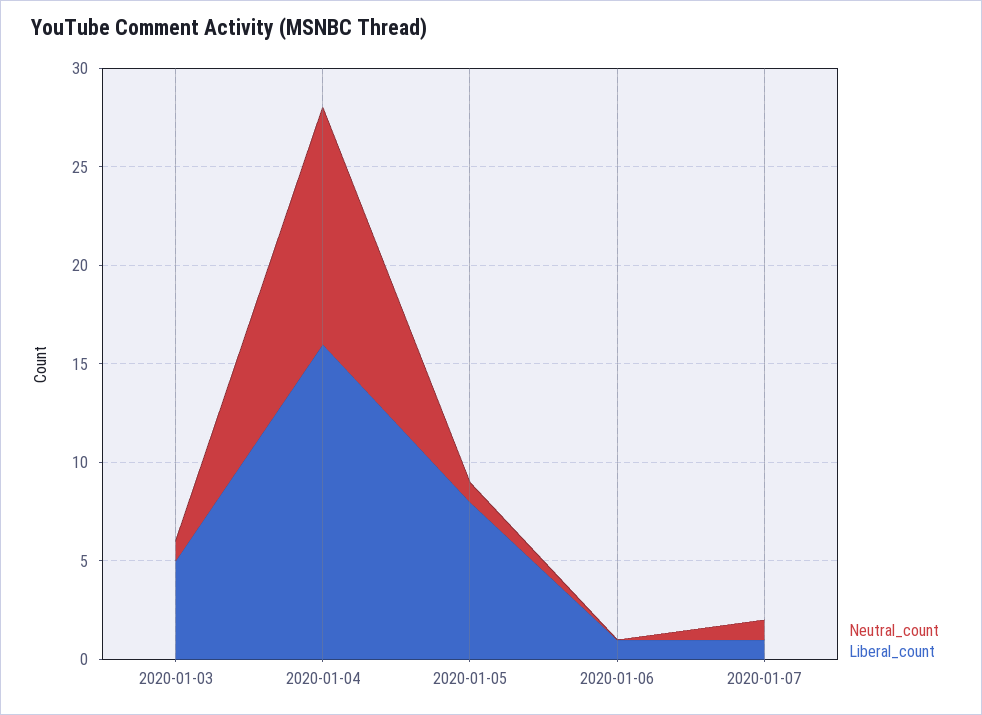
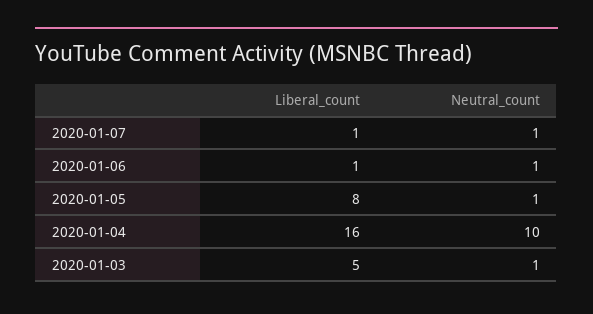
Neutral_count, 2020-01-04: 12 -> 10
Neutral_count, 2020-01-06: 0 -> 1

